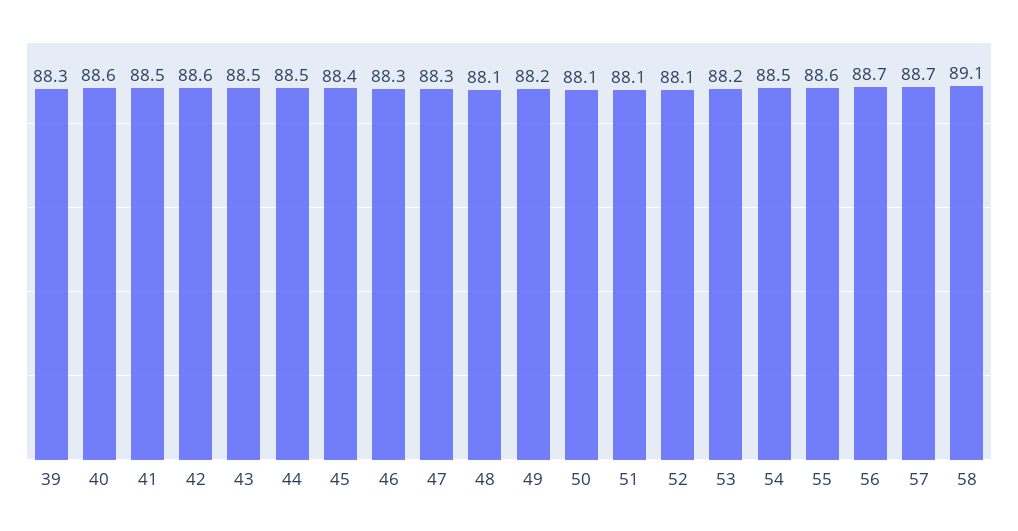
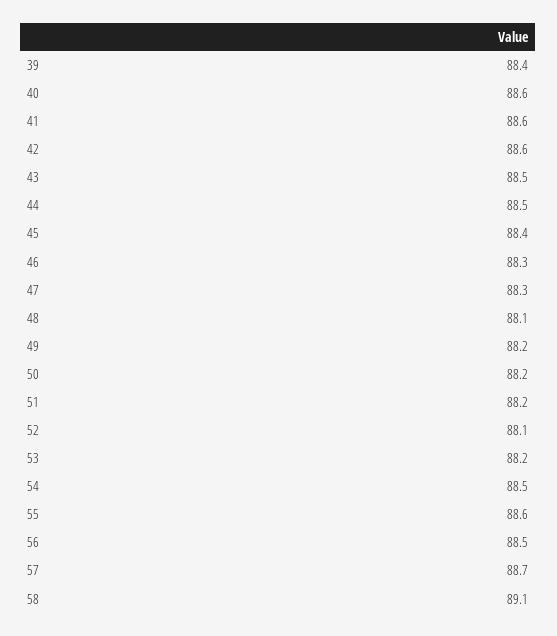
39: 88.3 -> 88.4
41: 88.5 -> 88.6
50: 88.1 -> 88.2
51: 88.1 -> 88.2
56: 88.7 -> 88.5

